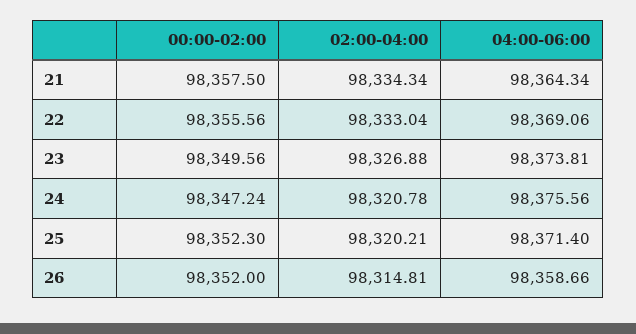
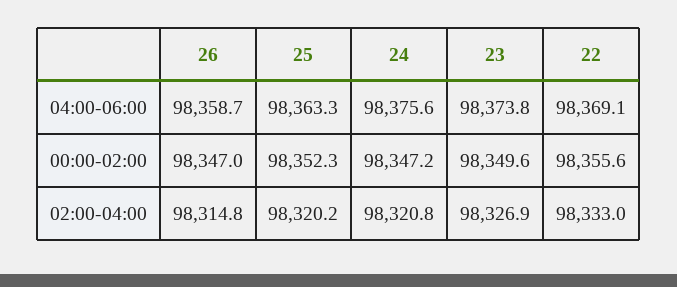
00:00-02:00, 21: 98357.5 -> none
02:00-04:00, 21: 98334.34 -> none
04:00-06:00, 21: 98364.34 -> none
04:00-06:00, 25: 98371.4 -> 98363.3
00:00-02:00, 26: 98352 -> 98347

